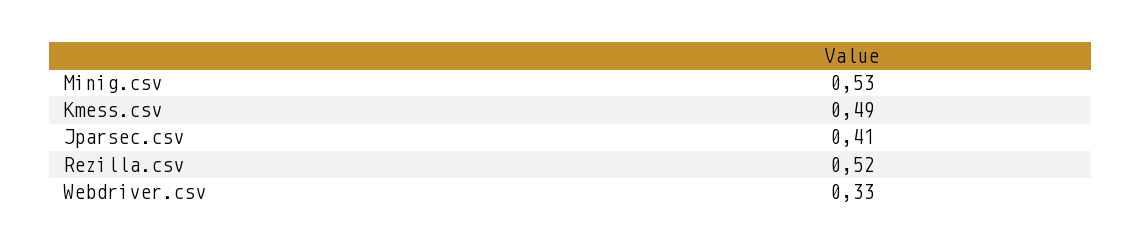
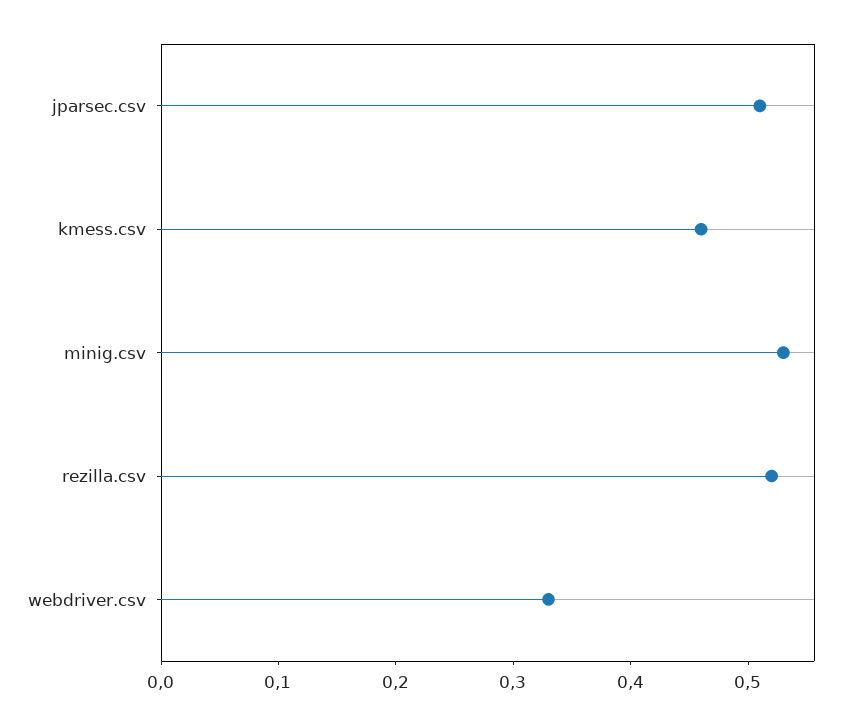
Kmess.csv: 0.49 -> 0.46
Jparsec.csv: 0.41 -> 0.51

